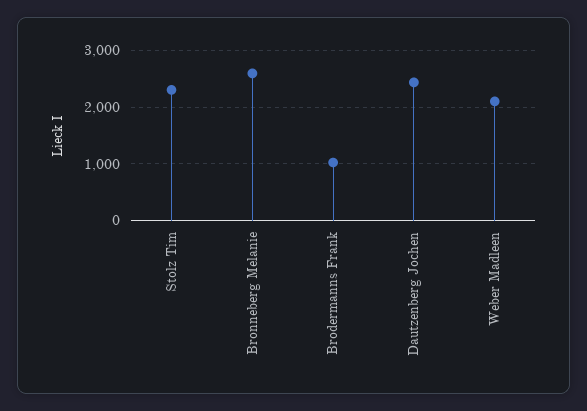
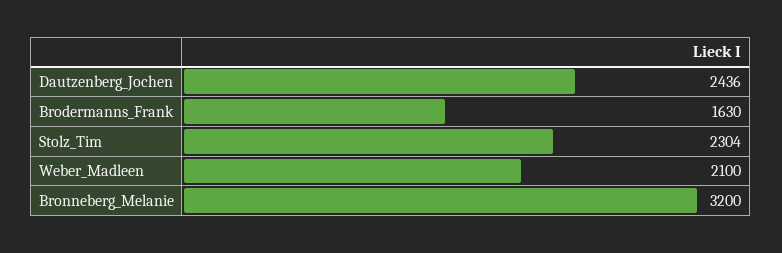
Bronneberg Melanie: 2600 -> 3200
Brodermanns Frank: 1000 -> 1630

